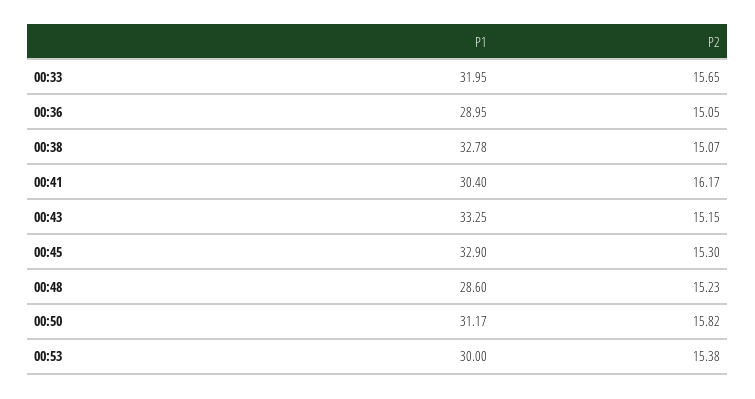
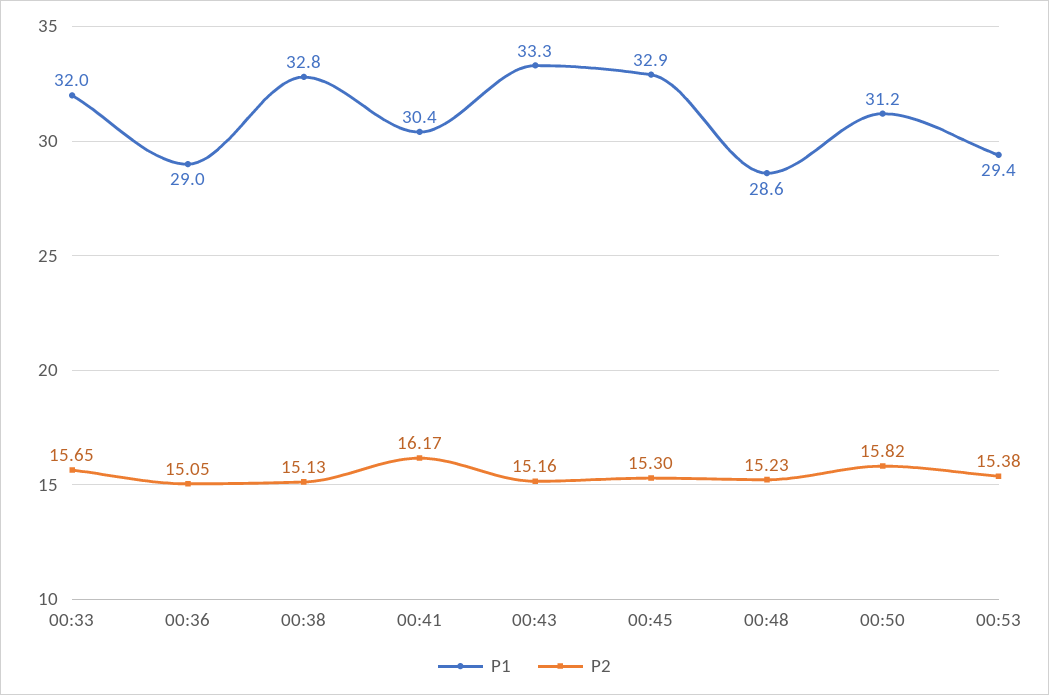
P2, 00:38: 15.07 -> 15.13
P2, 00:43: 15.15 -> 15.16
P1, 00:53: 30 -> 29.4

